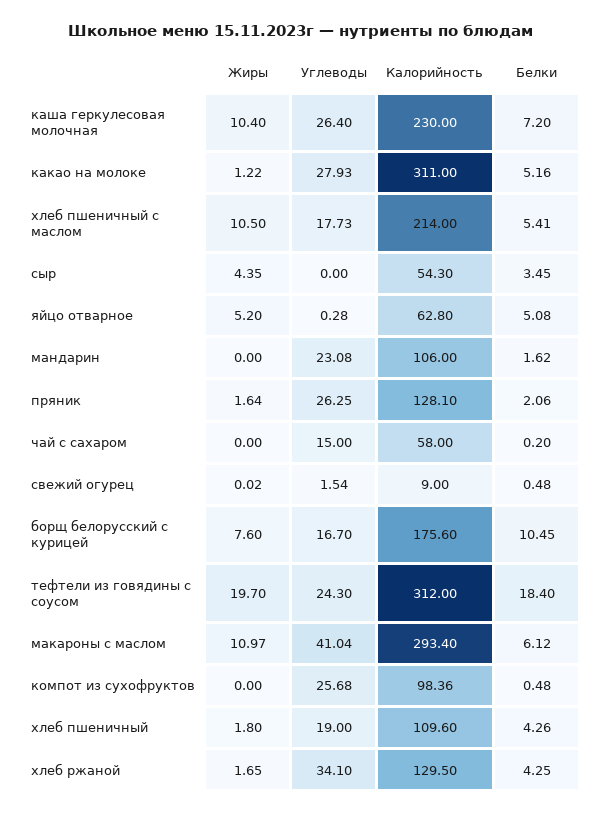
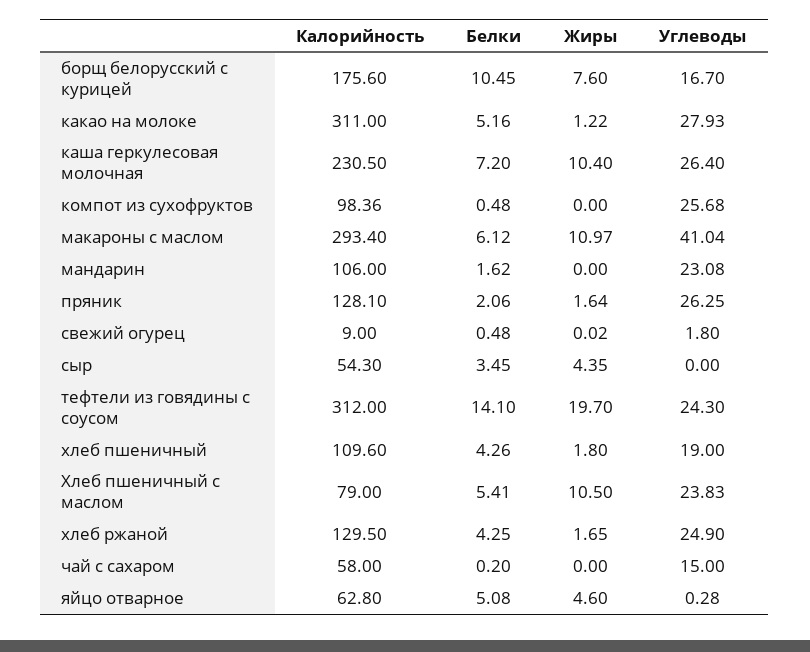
Калорийность, каша геркулесовая молочная: 230 -> 230.5
Углеводы, хлеб пшеничный с маслом: 17.73 -> 23.83
Калорийность, хлеб пшеничный с маслом: 214 -> 79
Жиры, яйцо отварное: 5.2 -> 4.6
Углеводы, свежий огурец: 1.54 -> 1.8
Белки, тефтели из говядины с соусом: 18.4 -> 14.1
Углеводы, хлеб ржаной: 34.1 -> 24.9

